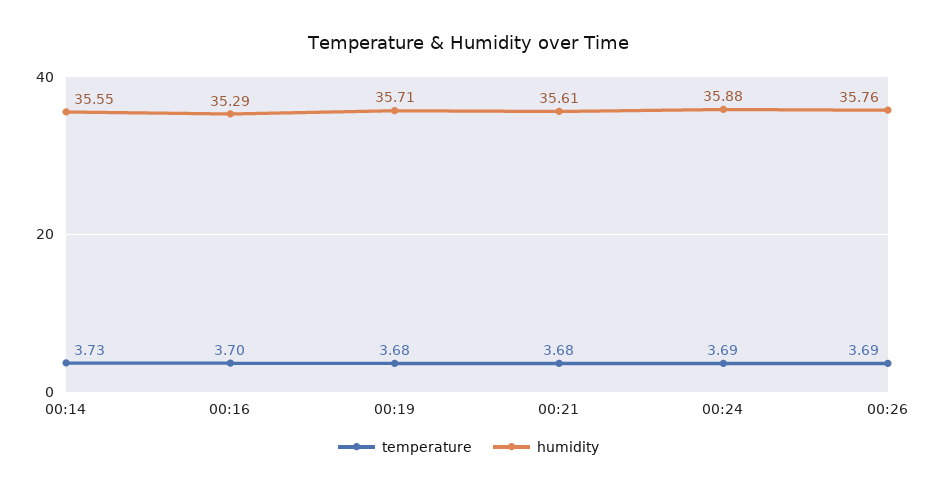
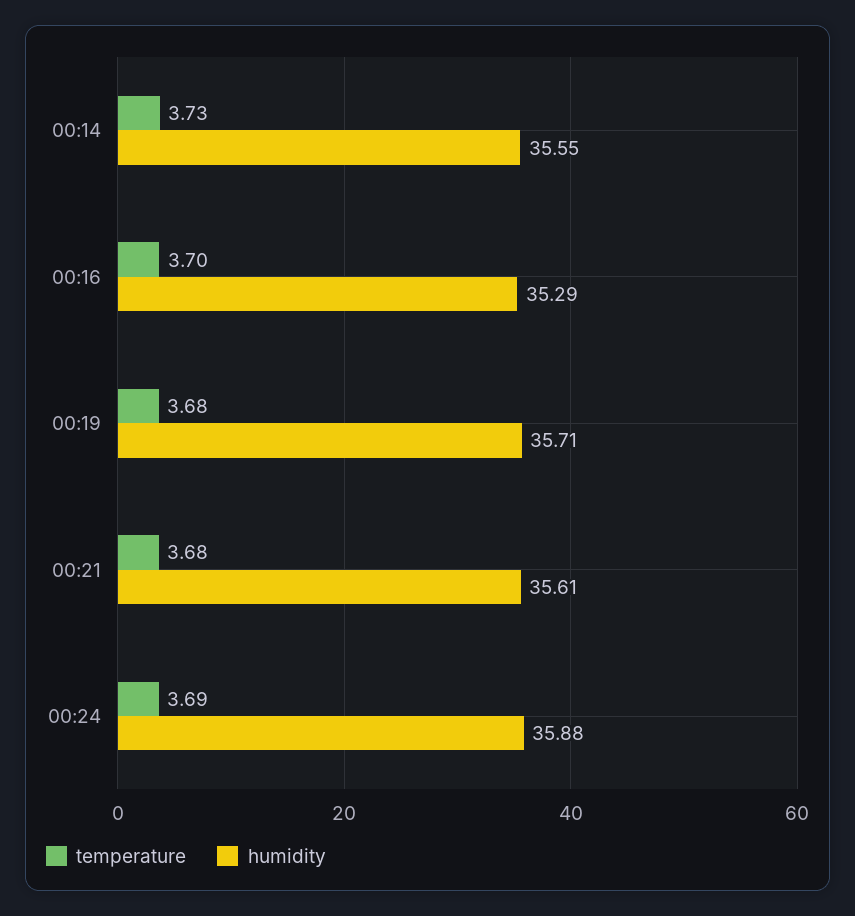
temperature, 00:26: 3.69 -> none
humidity, 00:26: 35.76 -> none

